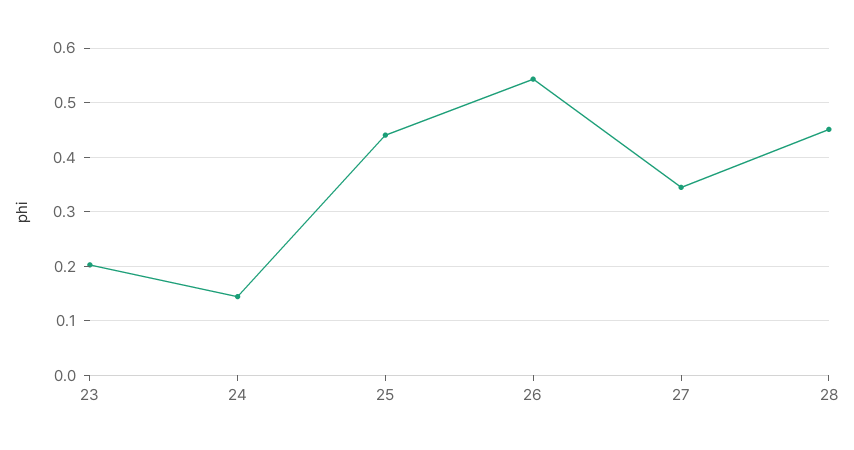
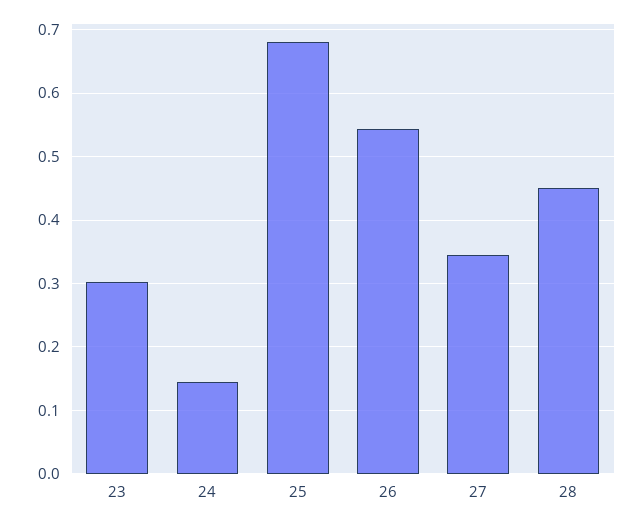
23: 0.2 -> 0.3
25: 0.44 -> 0.68

